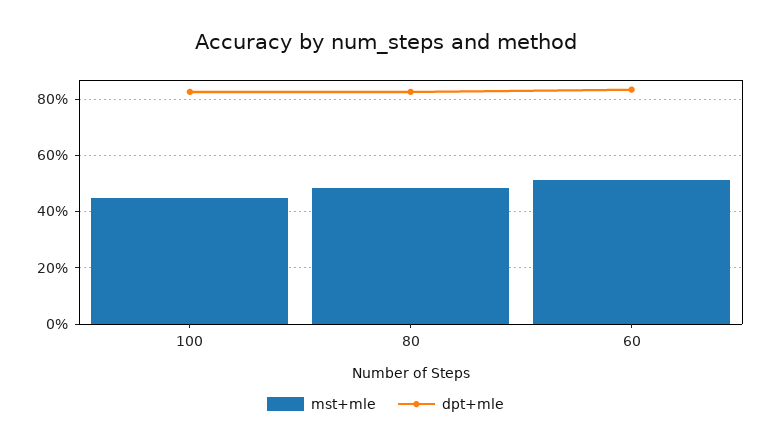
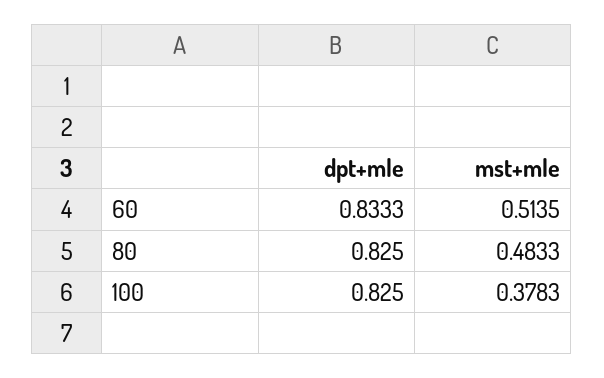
mst+mle, 100: 0.45 -> 0.3783

